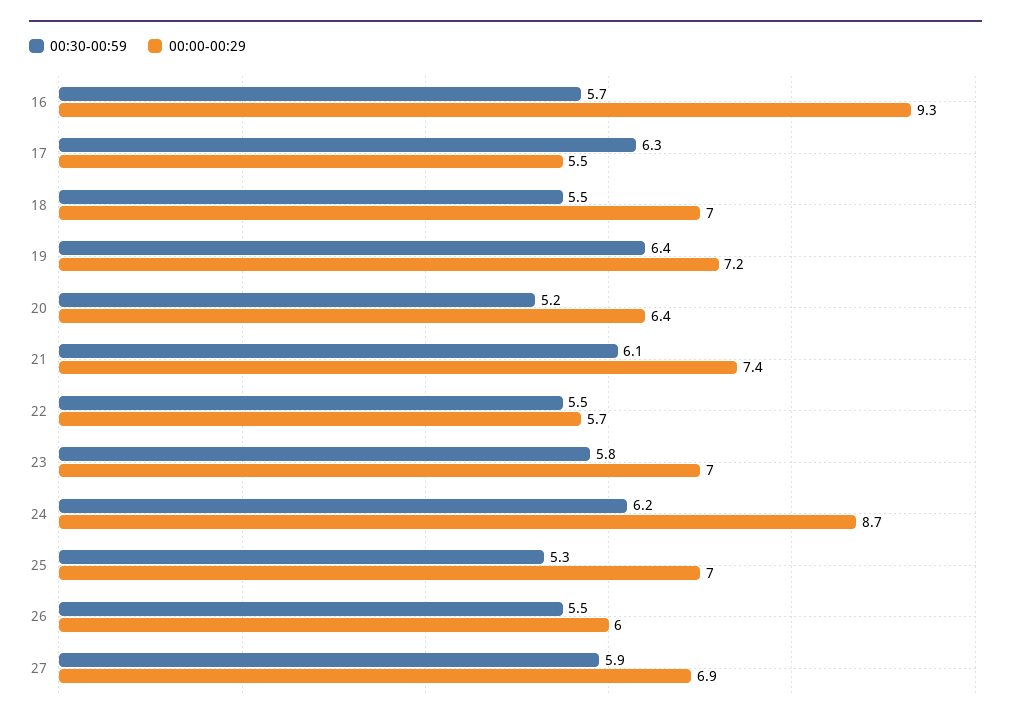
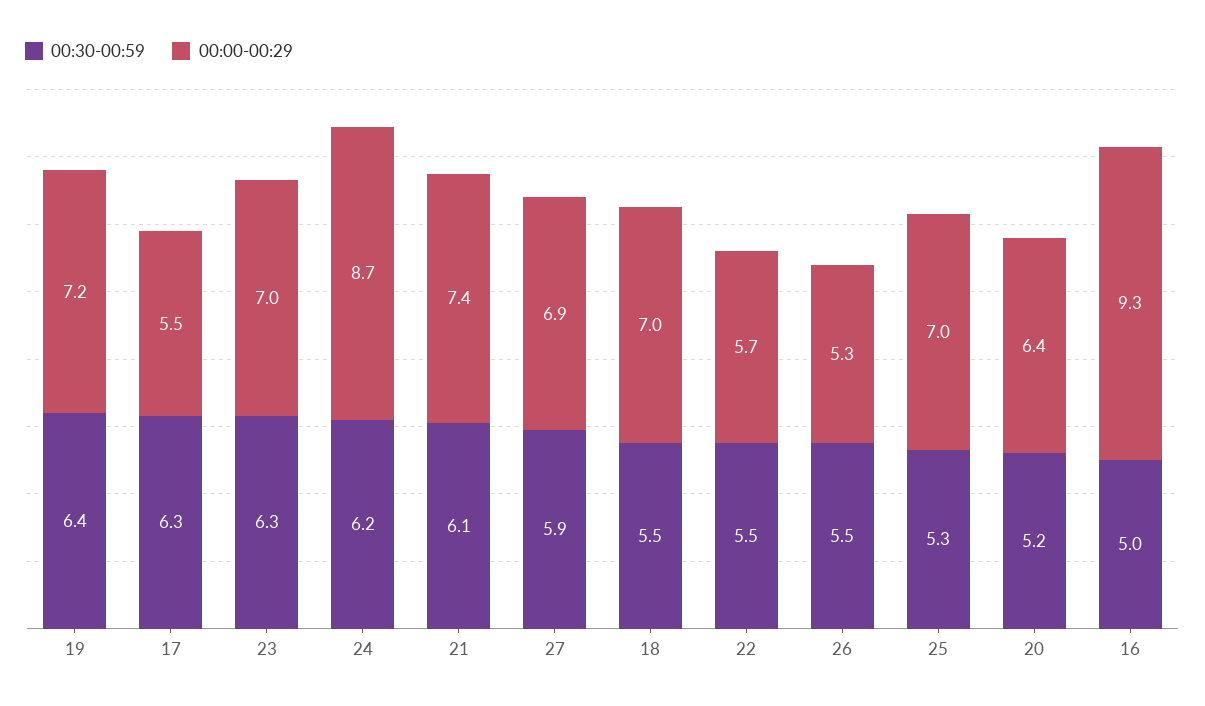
00:30-00:59, 16: 5.7 -> 5
00:30-00:59, 23: 5.8 -> 6.3
00:00-00:29, 26: 6 -> 5.3

